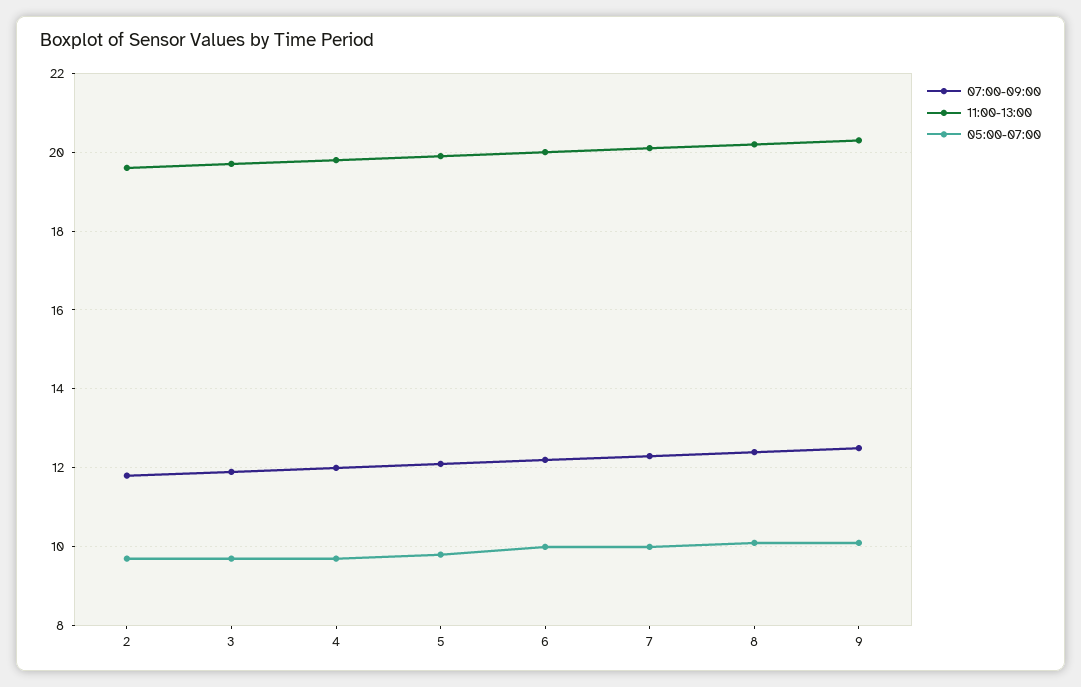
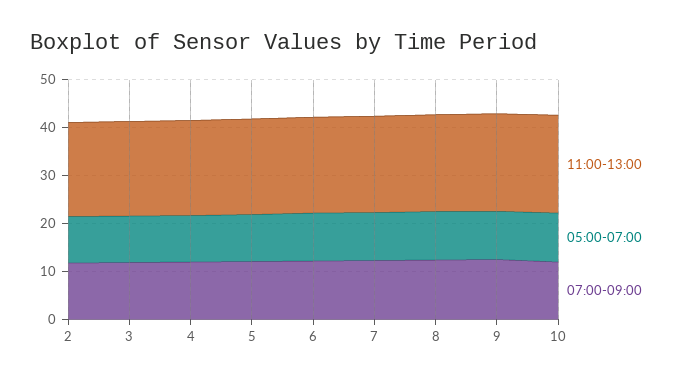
11:00-13:00, 10: none -> 20
05:00-07:00, 10: none -> 10
07:00-09:00, 10: none -> 12

